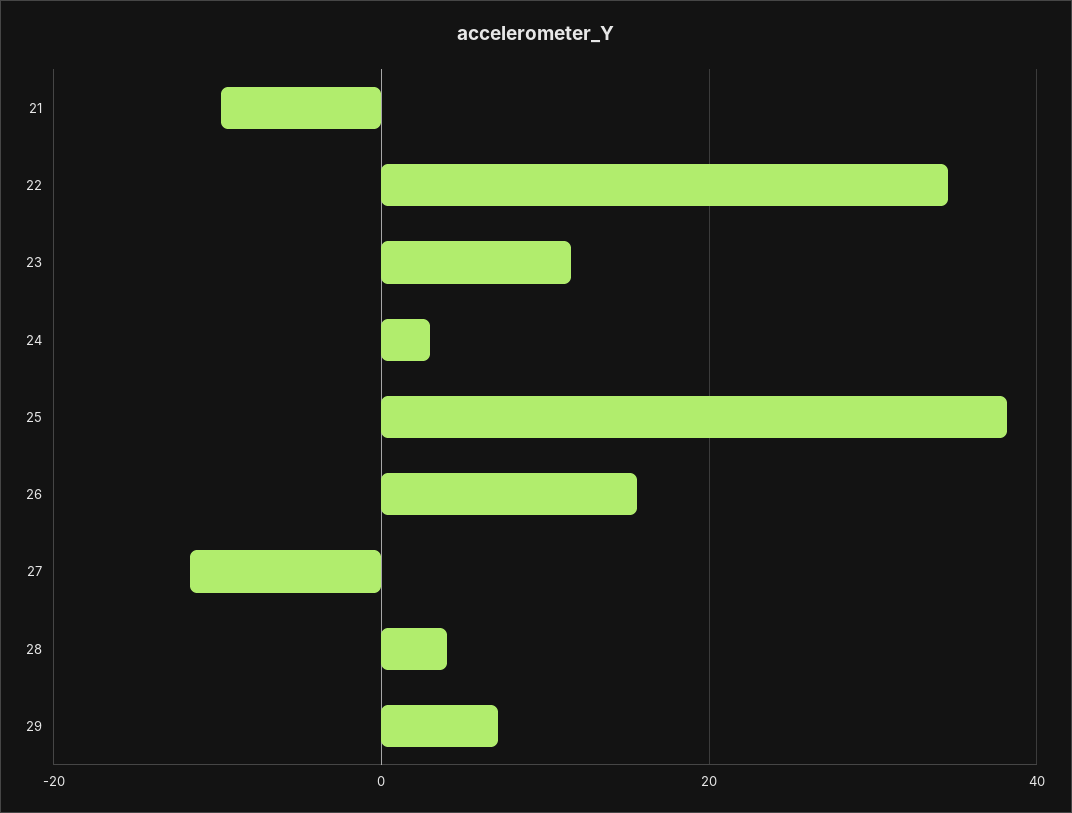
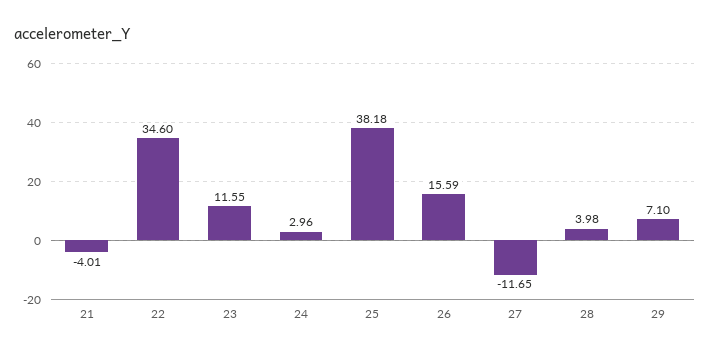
21: -10 -> -4.01

